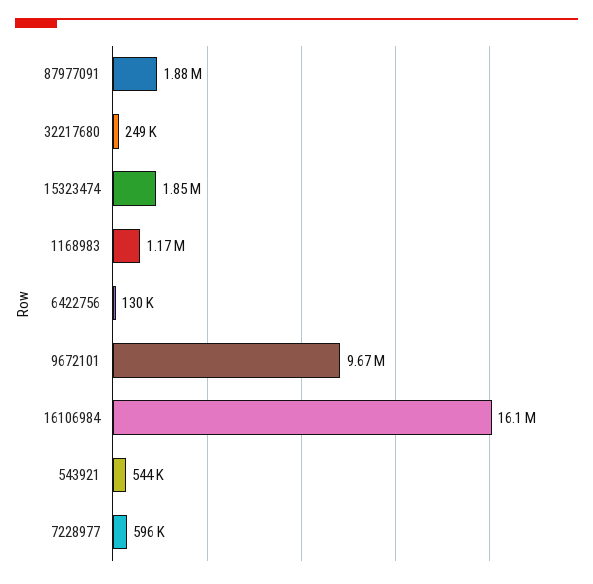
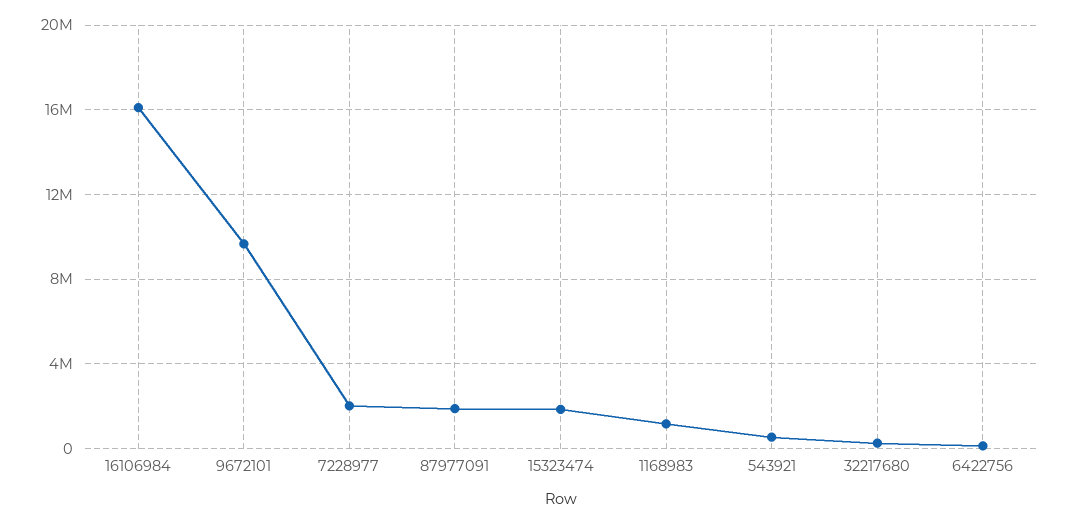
7228977: 596000 -> 2000000

